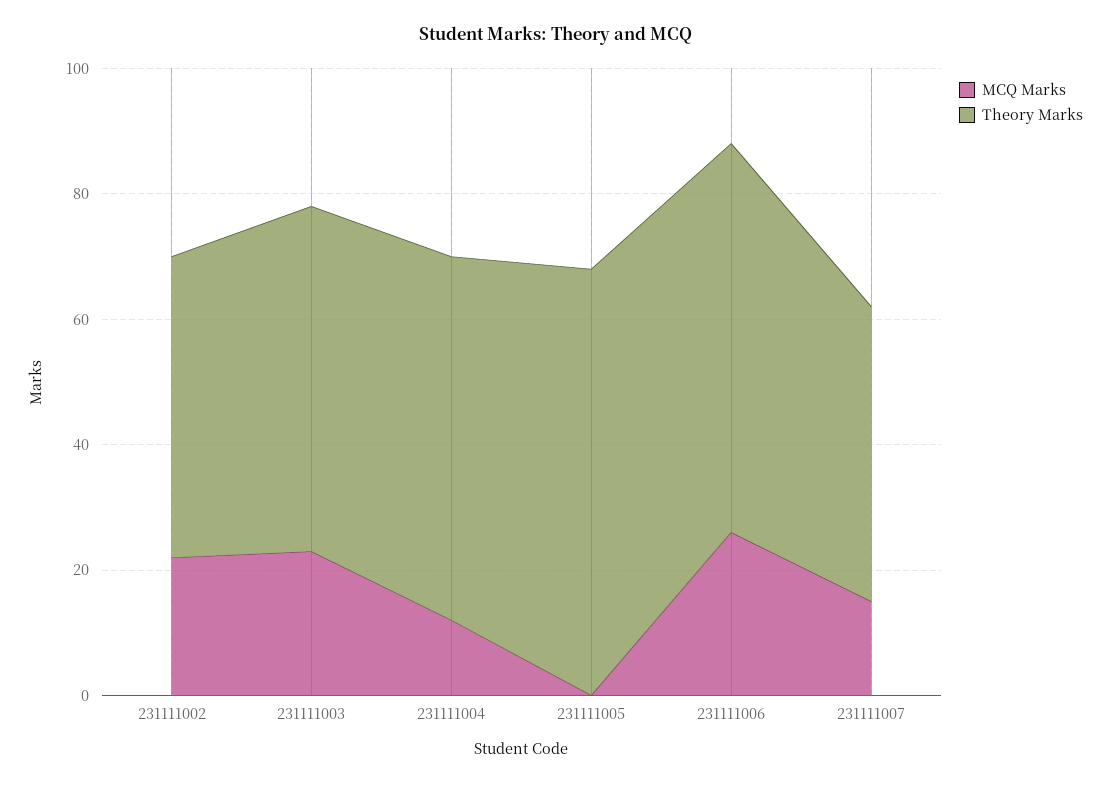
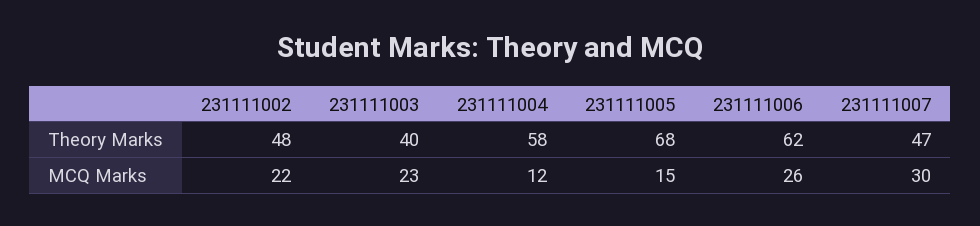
Theory Marks, 231111003: 55 -> 40
MCQ Marks, 231111005: 0 -> 15
MCQ Marks, 231111007: 15 -> 30

